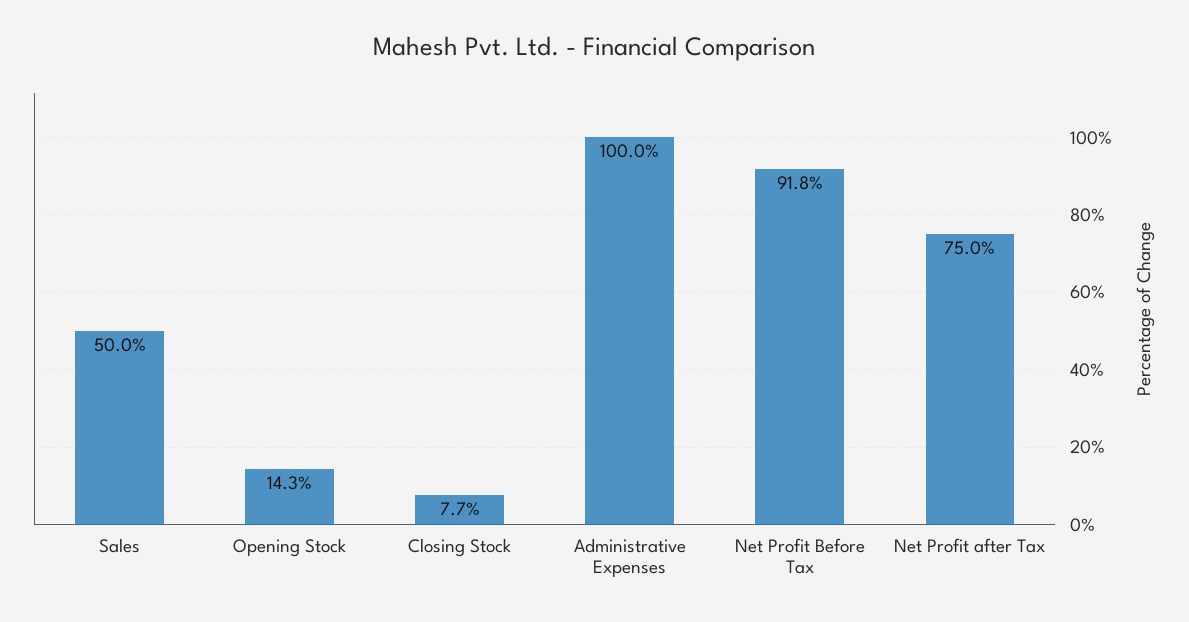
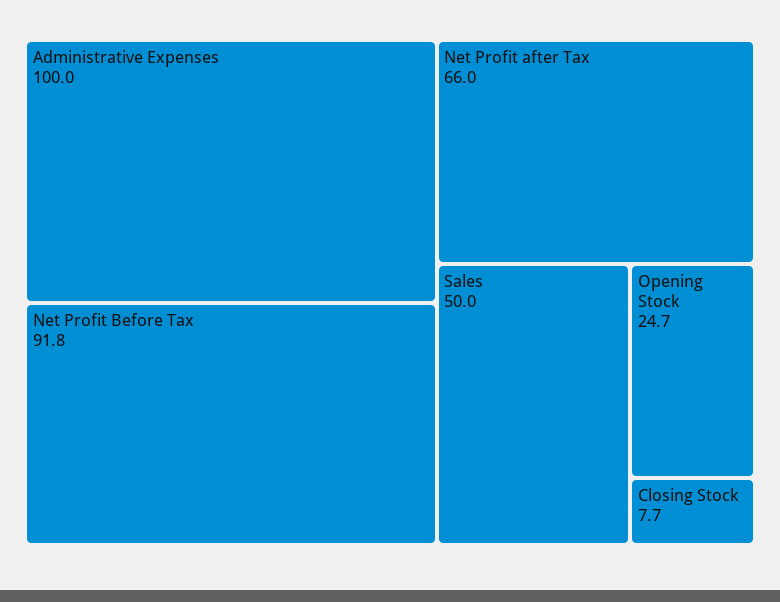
Opening Stock: 14.3 -> 24.7
Net Profit after Tax: 75 -> 66

